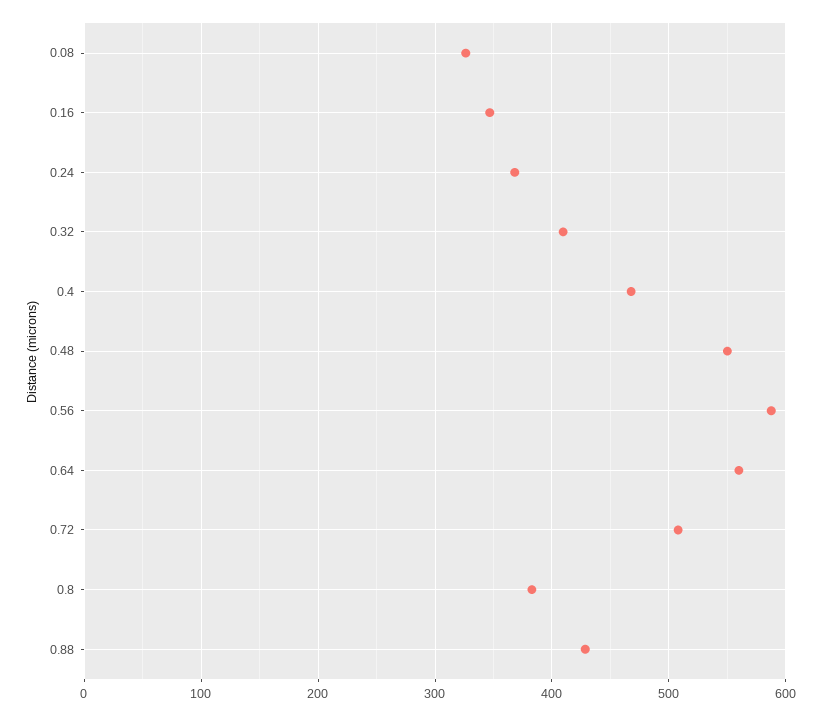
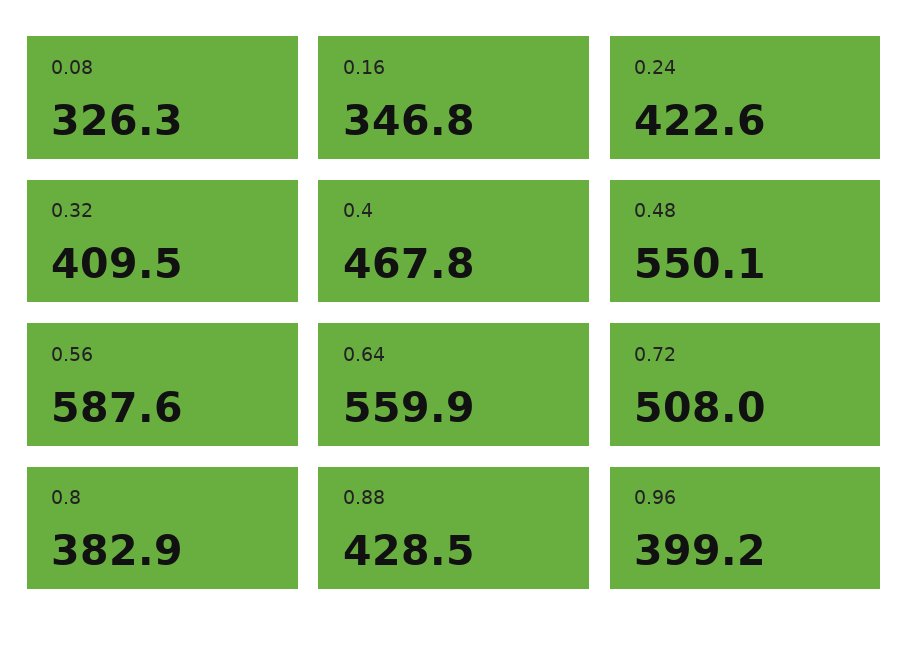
0.24: 370 -> 422.6
0.96: none -> 399.2

